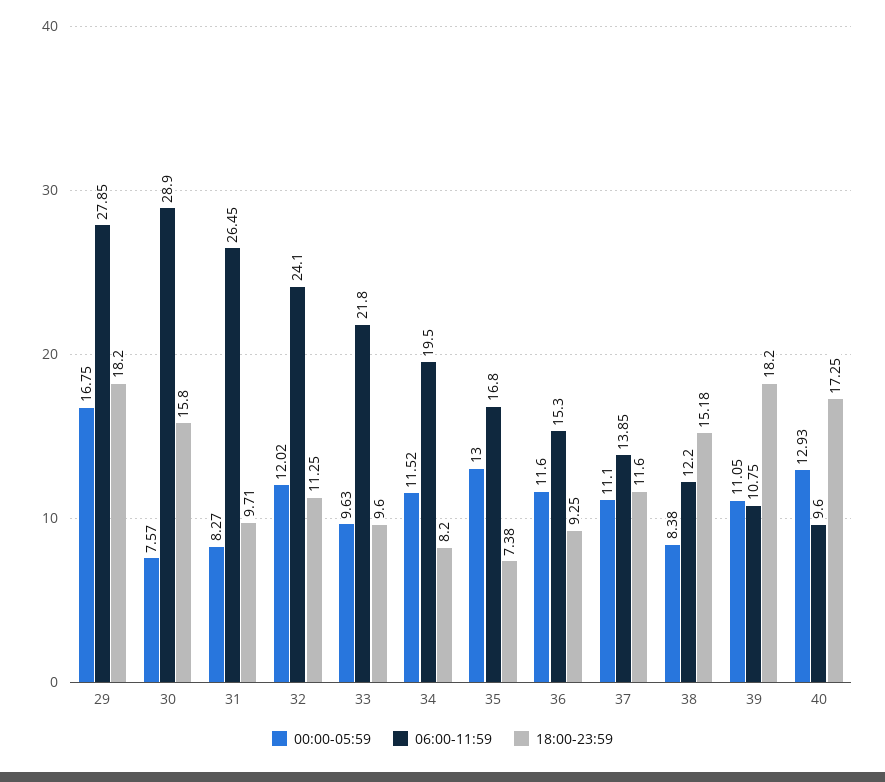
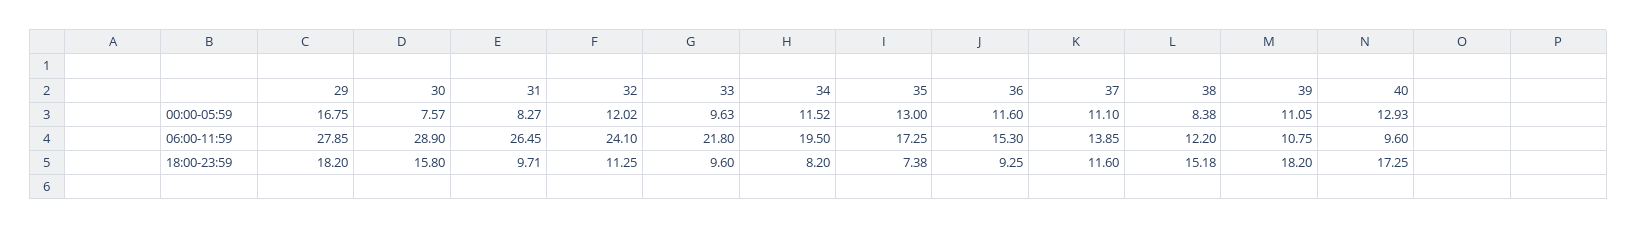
06:00-11:59, 35: 16.8 -> 17.25

